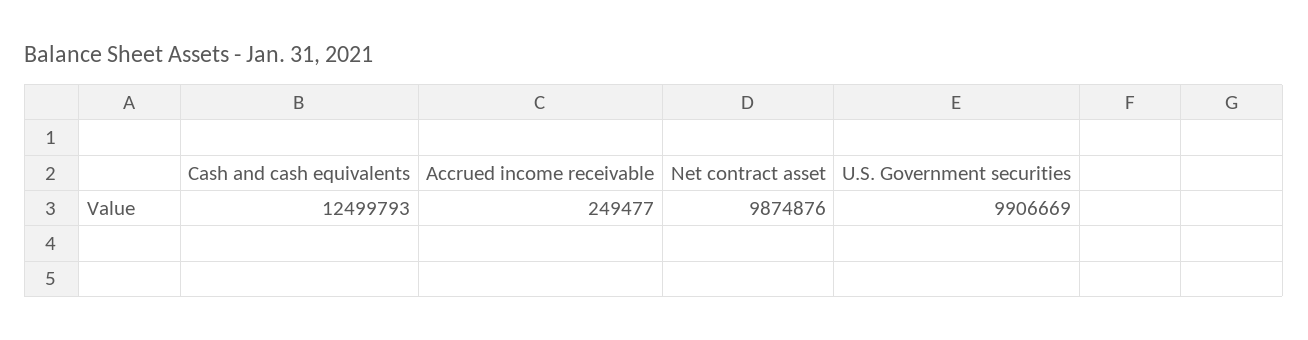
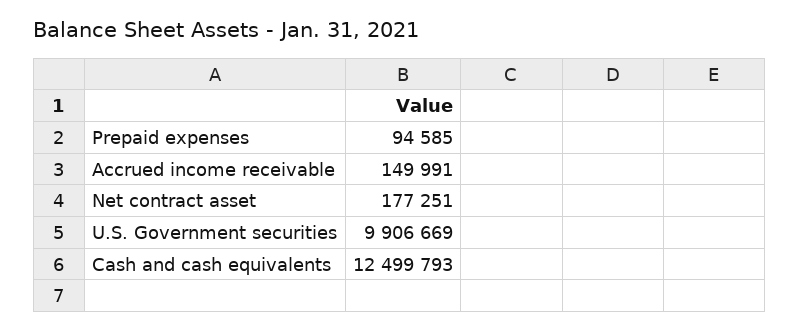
Accrued income receivable: 249477 -> 149991
Net contract asset: 9874876 -> 177251
Prepaid expenses: none -> 94585

